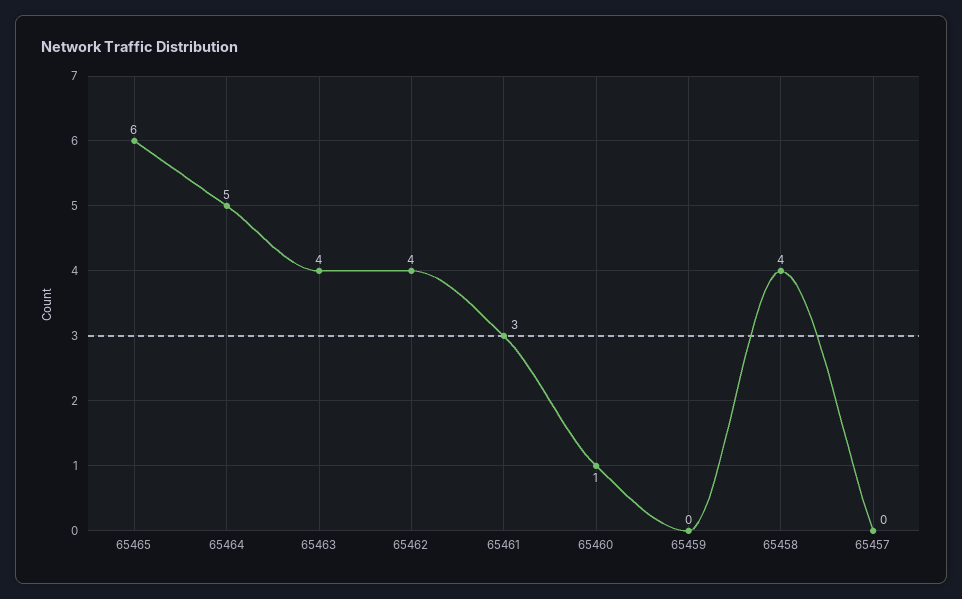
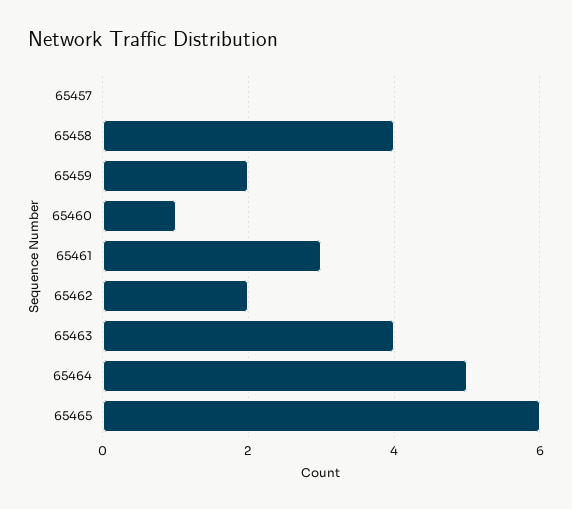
65462: 4 -> 2
65459: 0 -> 2

